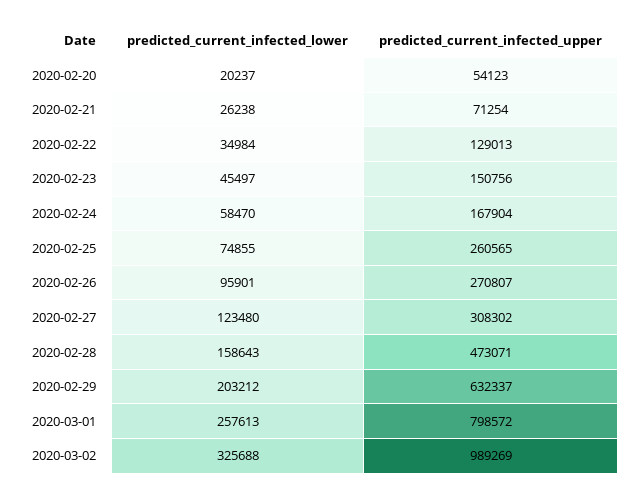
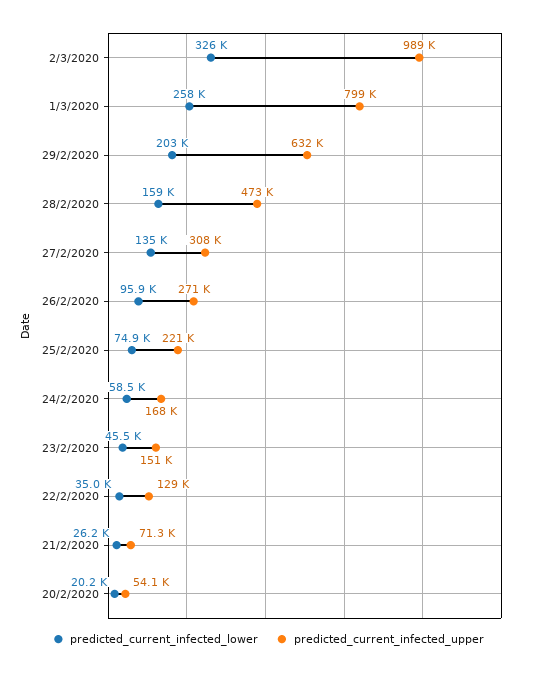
predicted_current_infected_upper, 2020-02-25: 260565 -> 221000
predicted_current_infected_lower, 2020-02-27: 123480 -> 135000

